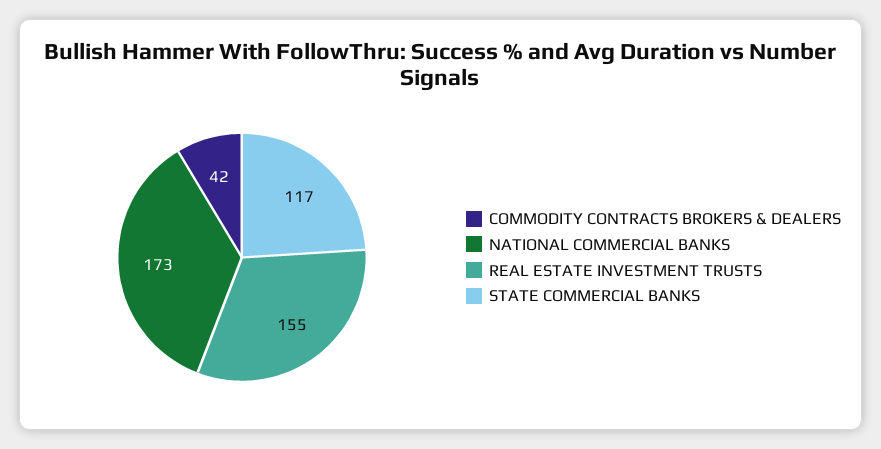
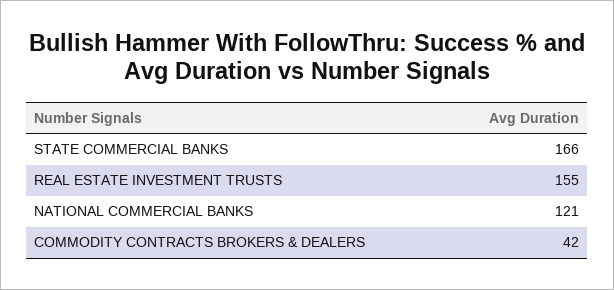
NATIONAL COMMERCIAL BANKS: 173 -> 121
STATE COMMERCIAL BANKS: 117 -> 166

